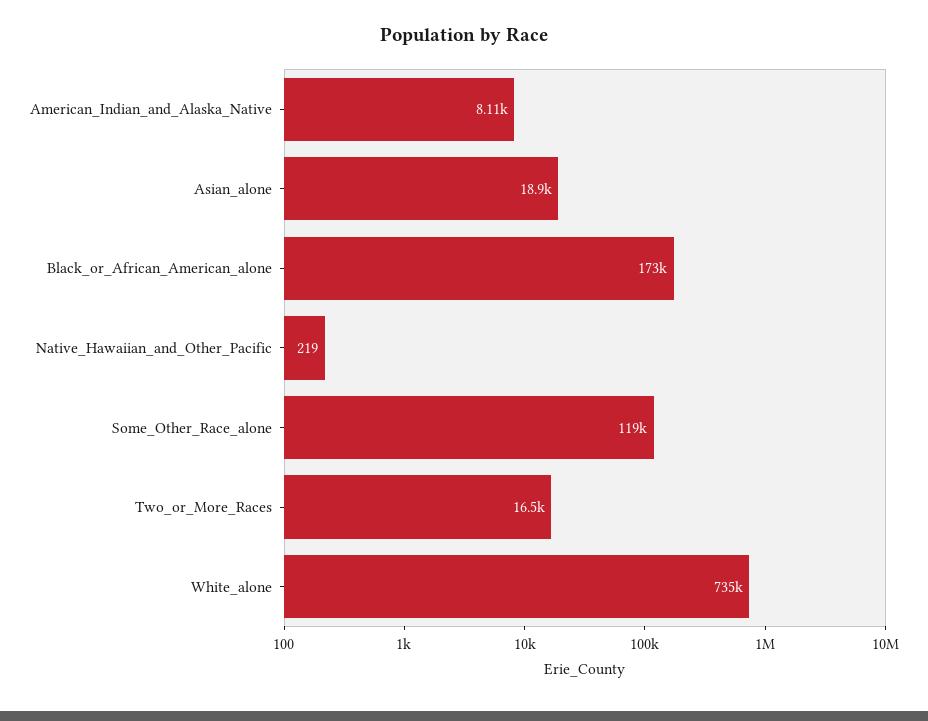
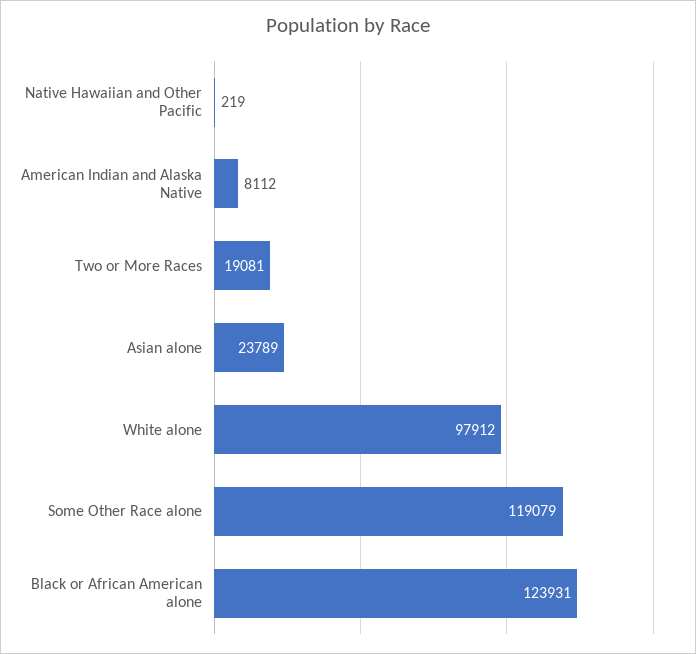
Asian_alone: 18900 -> 23789
Black_or_African_American_alone: 173000 -> 123931
Two_or_More_Races: 16500 -> 19081
White_alone: 735000 -> 97912

